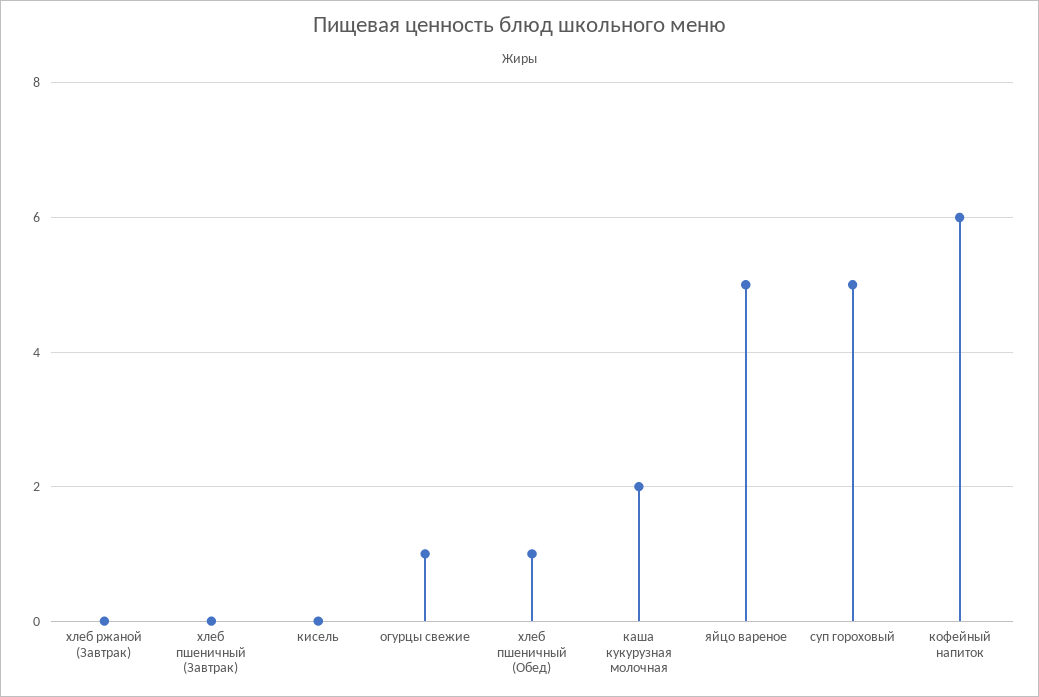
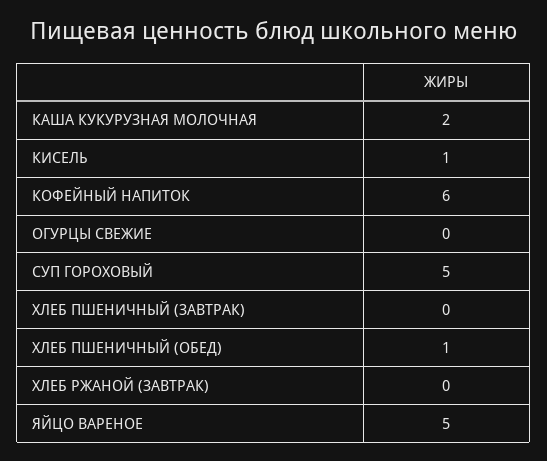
кисель: 0 -> 1
огурцы свежие: 1 -> 0

